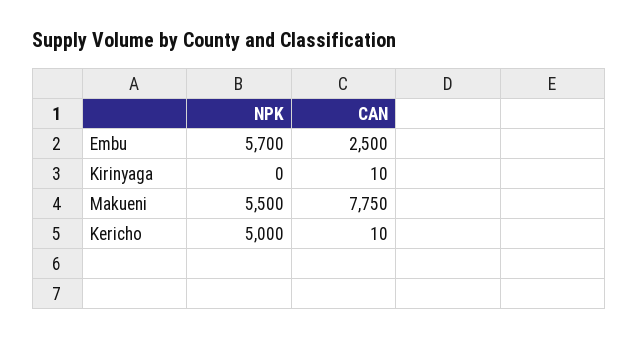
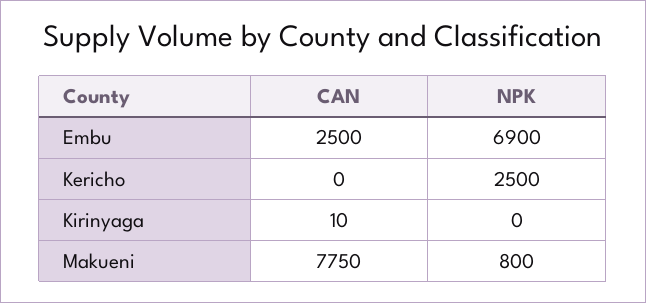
NPK, Embu: 5700 -> 6900
NPK, Makueni: 5500 -> 800
NPK, Kericho: 5000 -> 2500
CAN, Kericho: 10 -> 0

